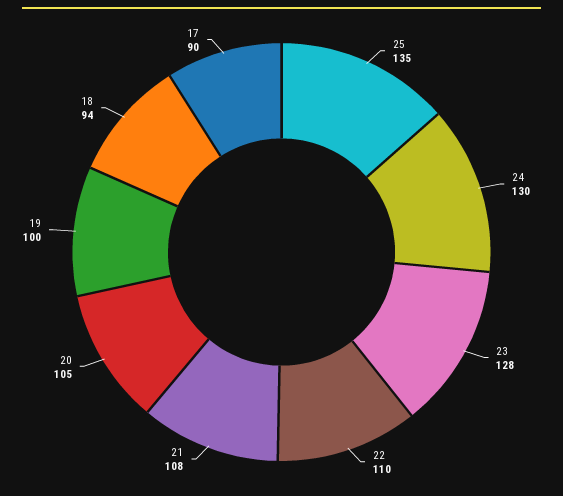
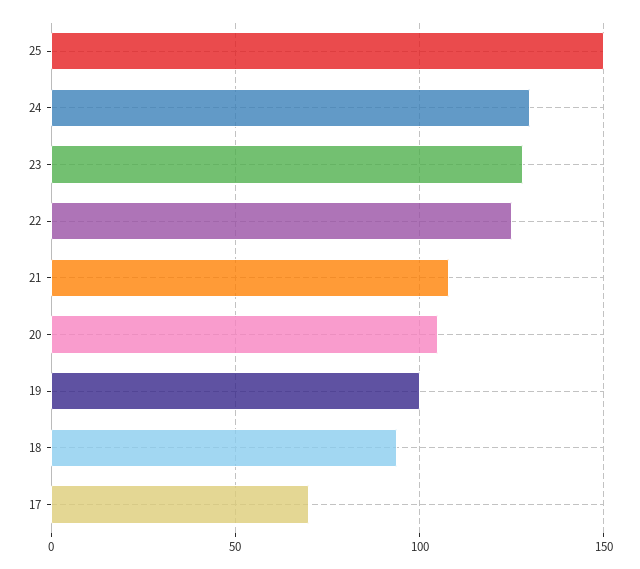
25: 135 -> 150
22: 110 -> 125
17: 90 -> 70

